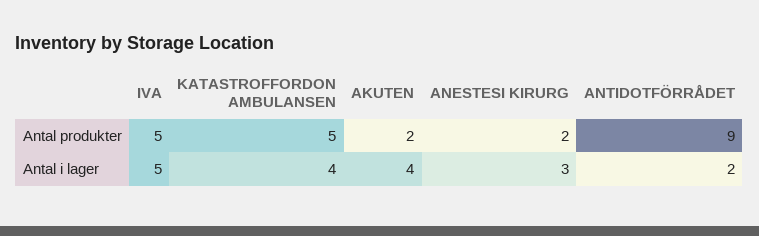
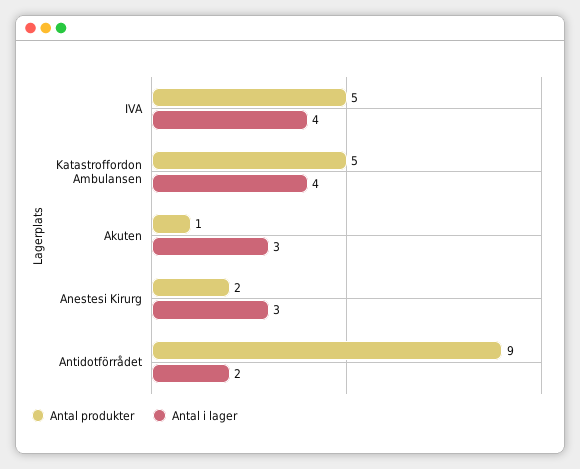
Antal produkter, AKUTEN: 2 -> 1
Antal i lager, IVA: 5 -> 4
Antal i lager, AKUTEN: 4 -> 3

